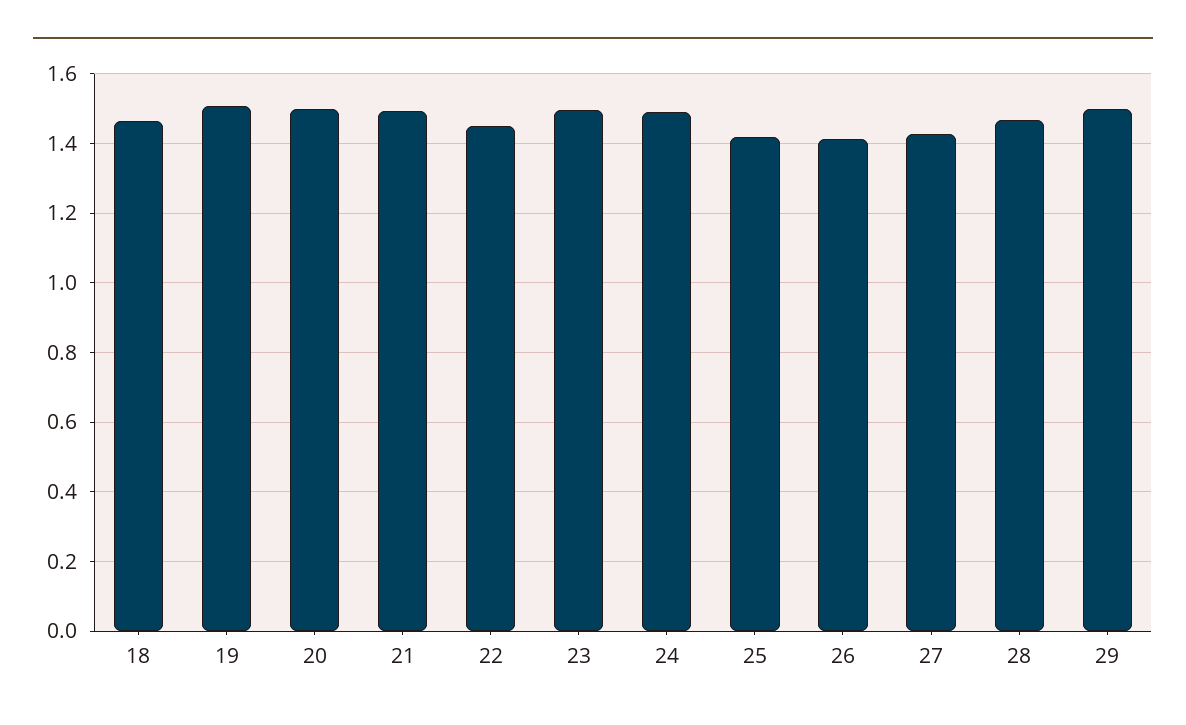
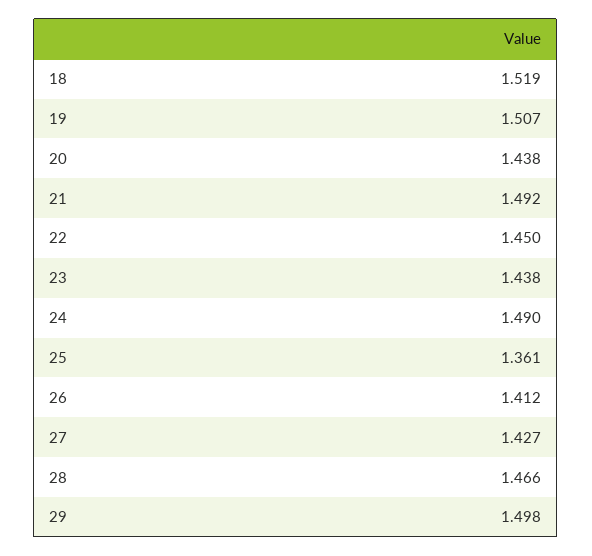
18: 1.46 -> 1.519
20: 1.5 -> 1.438
23: 1.5 -> 1.438
25: 1.42 -> 1.361

